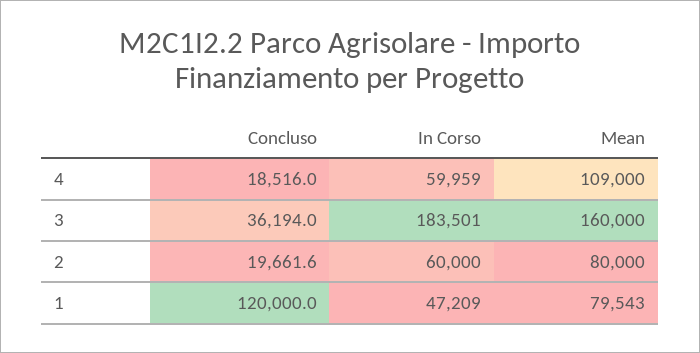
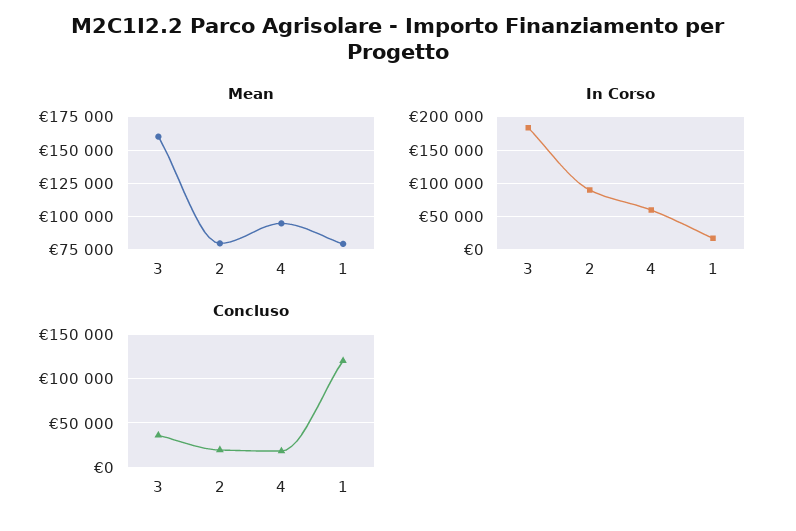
Mean, 4: 109000 -> 95000
In Corso, 2: 60000 -> 90000
In Corso, 1: 47209 -> 20000

